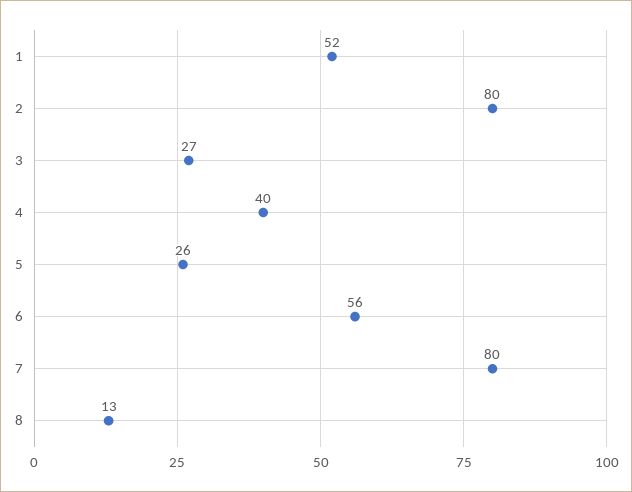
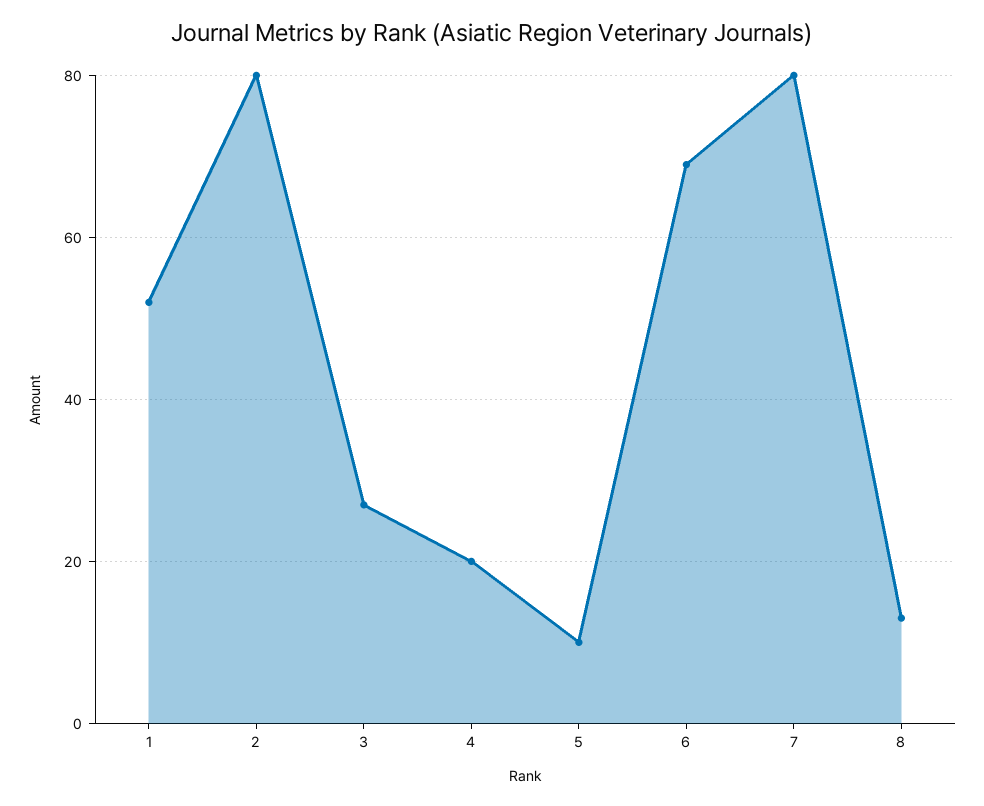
4: 40 -> 20
5: 26 -> 10
6: 56 -> 70

